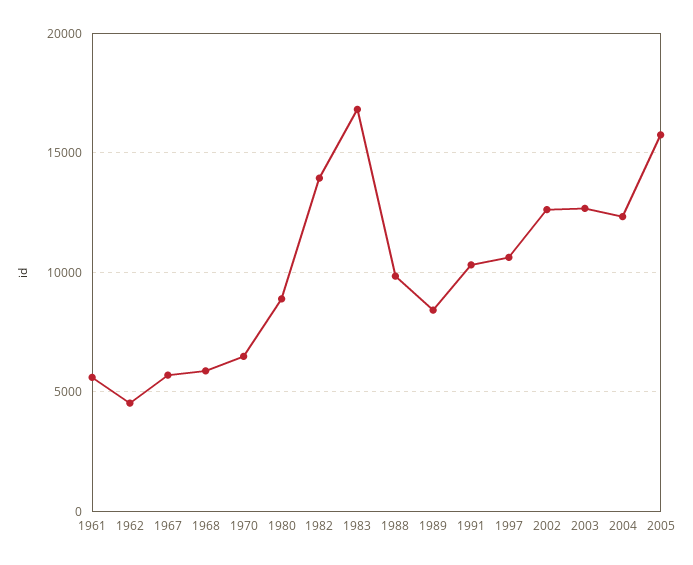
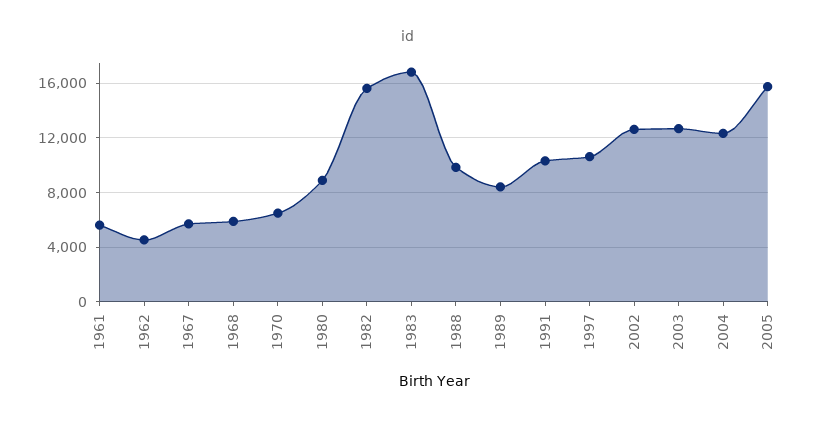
1982: 14000 -> 15500

